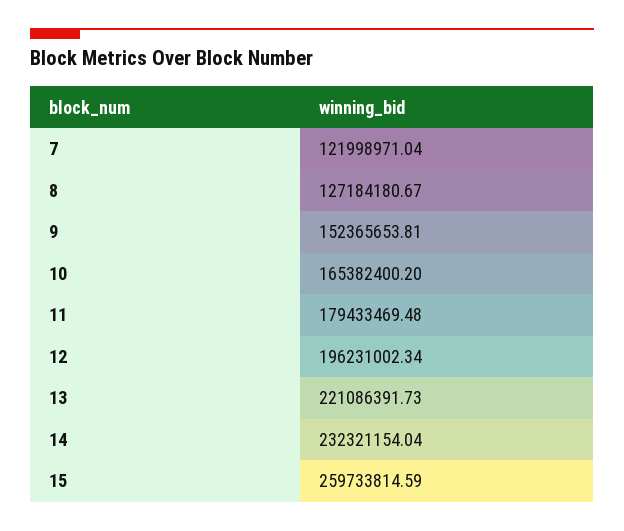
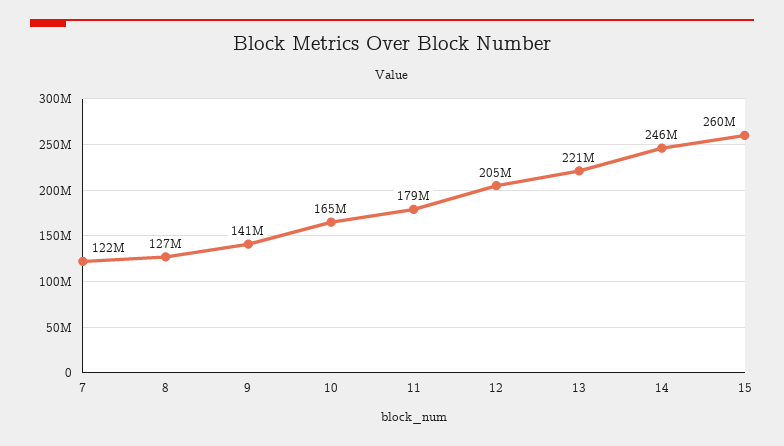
9: 152365653.81 -> 141000000
12: 196231002.34 -> 205000000
14: 232321154.04 -> 246000000

